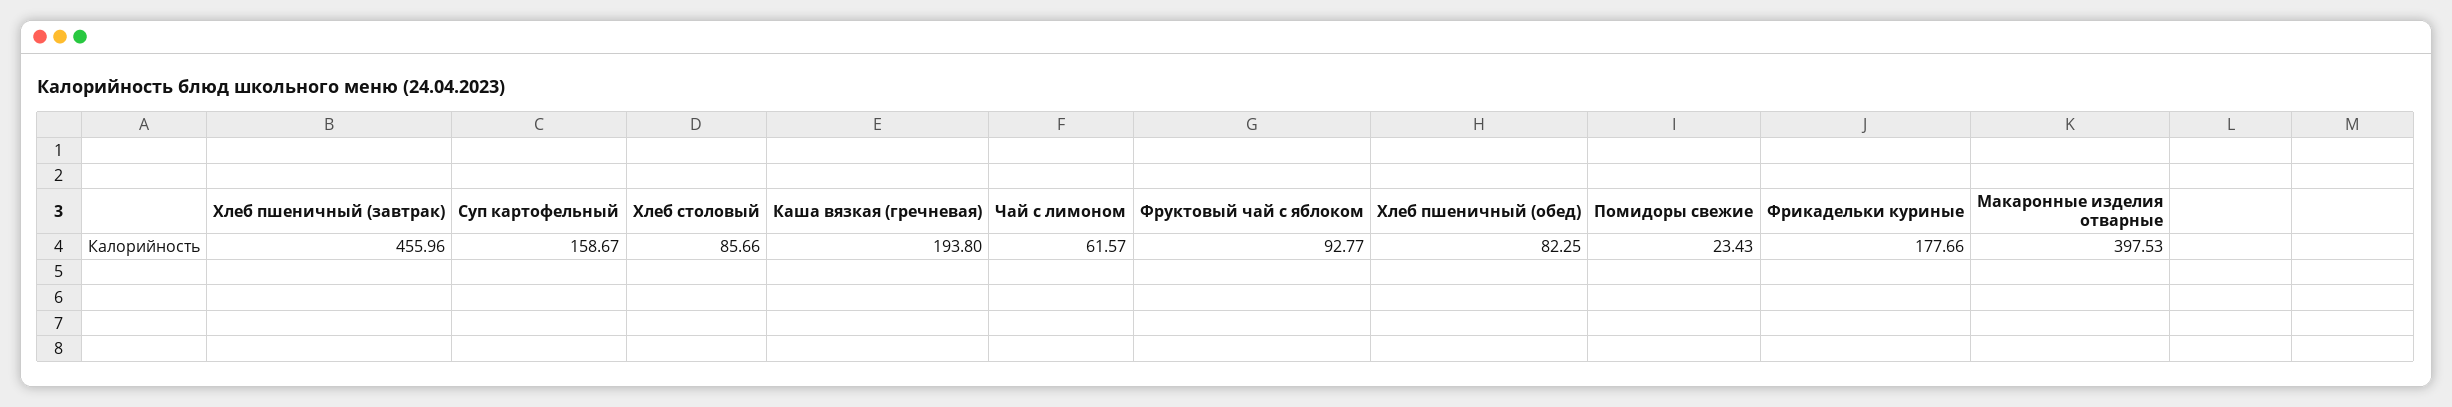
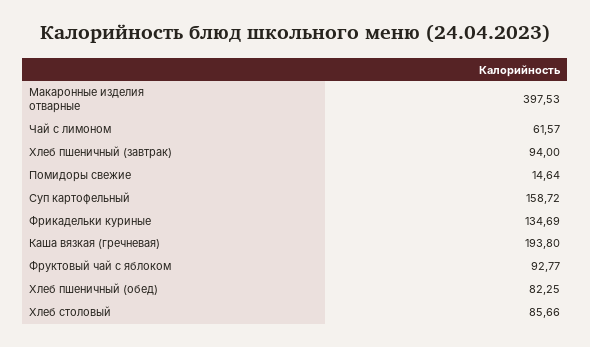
Хлеб пшеничный (завтрак): 455.96 -> 94
Суп картофельный: 158.67 -> 158.72
Помидоры свежие: 23.43 -> 14.64
Фрикадельки куриные: 177.66 -> 134.69

